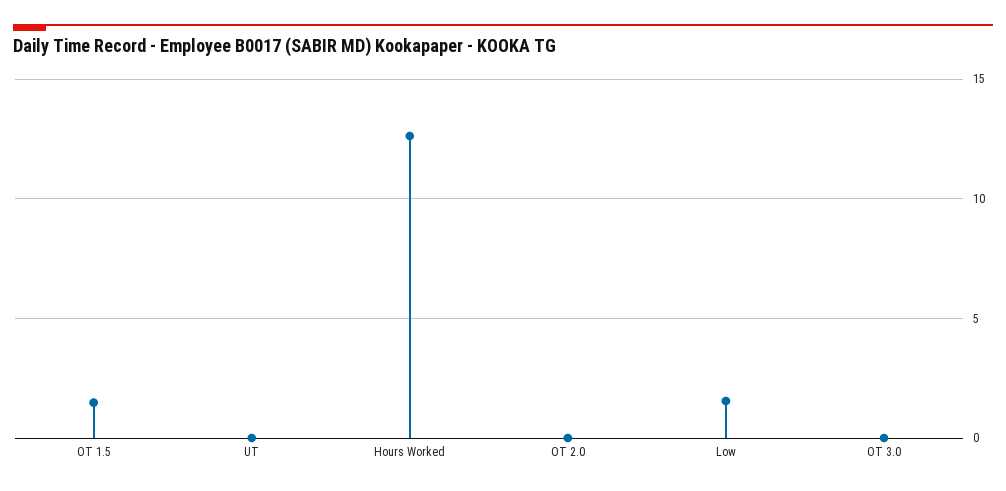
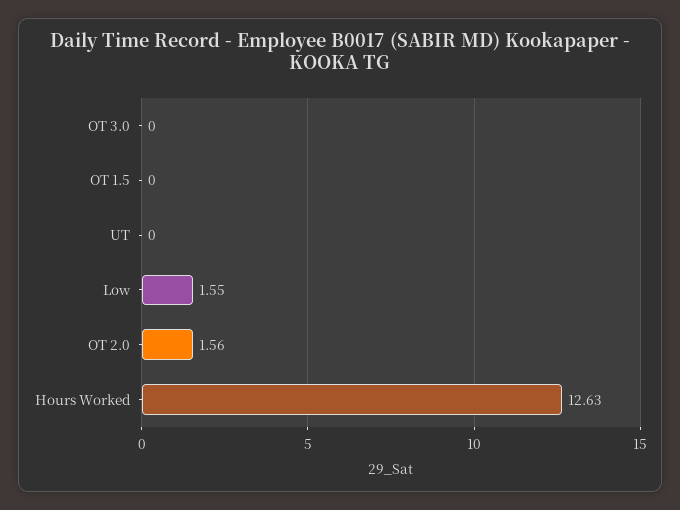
OT 1.5: 1.5 -> 0
OT 2.0: 0 -> 1.56

